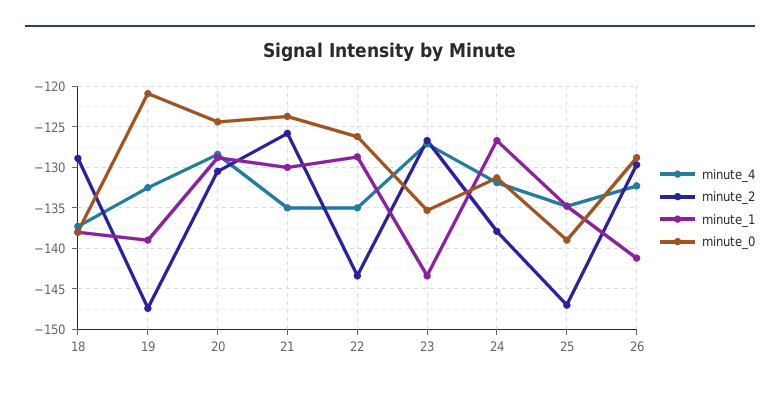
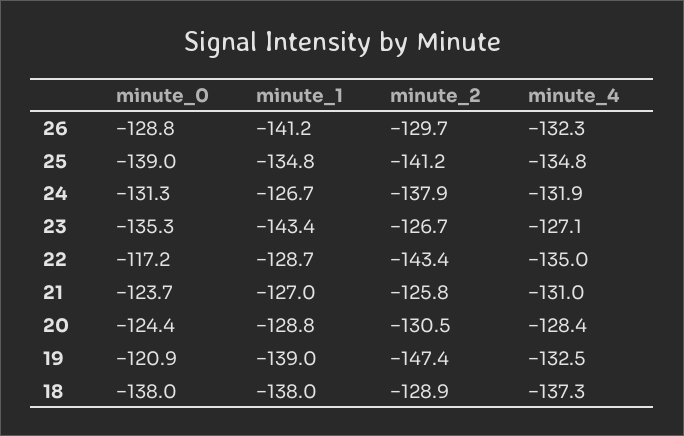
minute_4, 21: -135 -> -131
minute_1, 21: -130 -> -127
minute_0, 22: -126 -> -117.2
minute_2, 25: -147 -> -141.2

